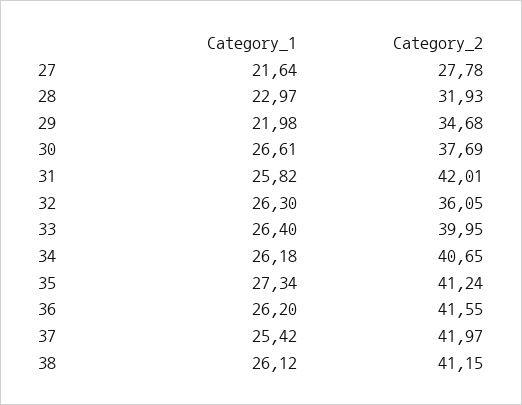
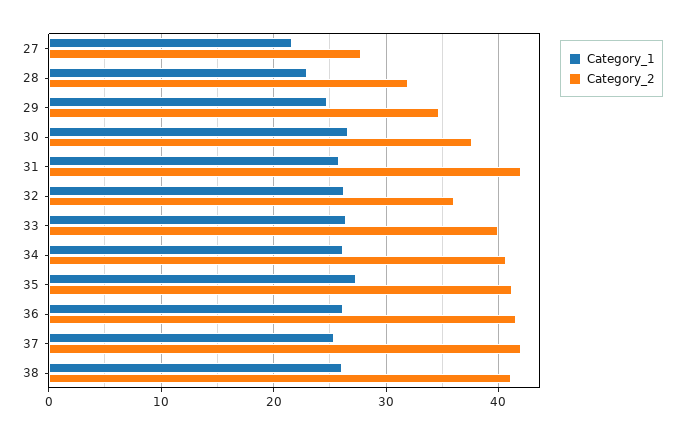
Category_1, 29: 21.98 -> 25

